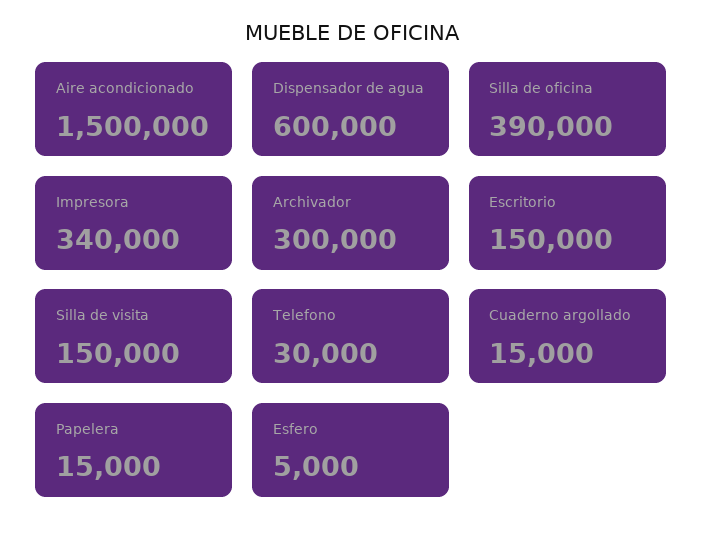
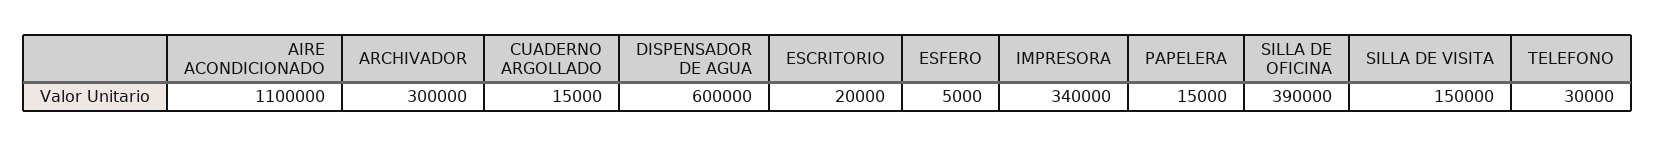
Aire acondicionado: 1500000 -> 1100000
Escritorio: 150000 -> 20000

